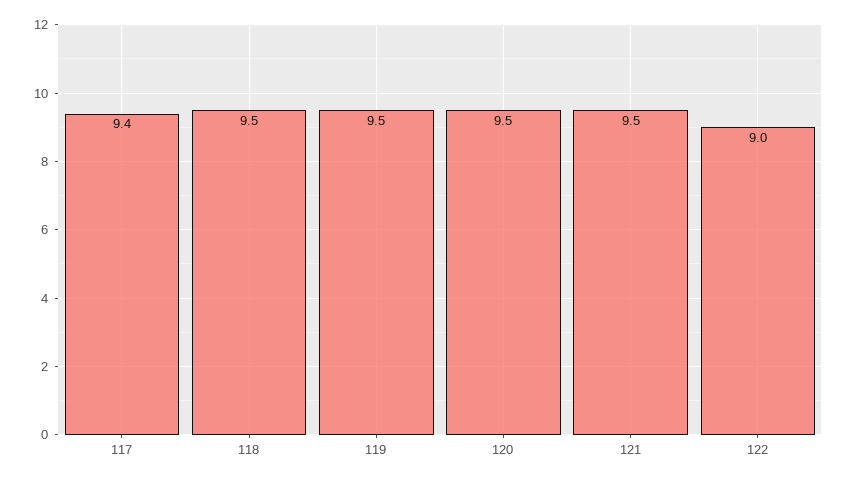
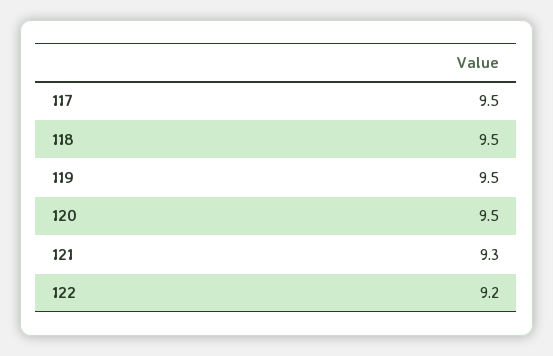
117: 9.4 -> 9.5
121: 9.5 -> 9.3
122: 9 -> 9.2

